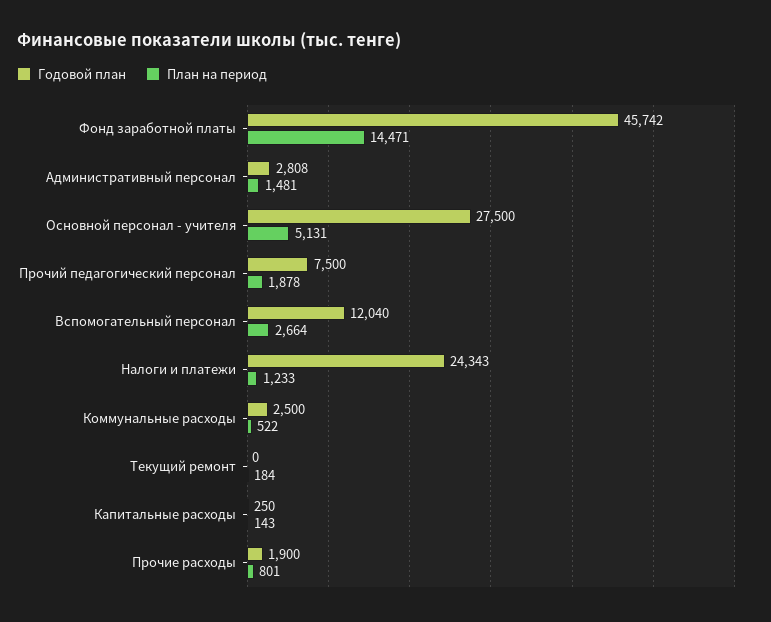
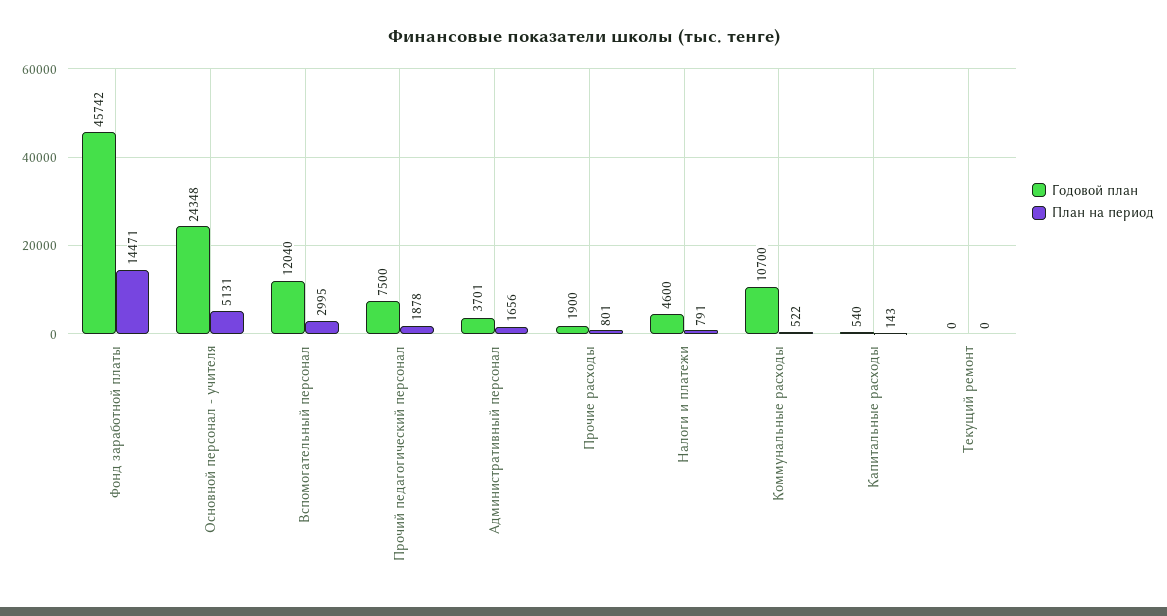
Годовой план, Административный персонал: 2808 -> 3701
План на период, Административный персонал: 1481 -> 1656
Годовой план, Основной персонал - учителя: 27500 -> 24348
План на период, Вспомогательный персонал: 2664 -> 2995
Годовой план, Налоги и платежи: 24343 -> 4600
План на период, Налоги и платежи: 1233 -> 791
Годовой план, Коммунальные расходы: 2500 -> 10700
План на период, Текущий ремонт: 184 -> 0
Годовой план, Капитальные расходы: 250 -> 540

